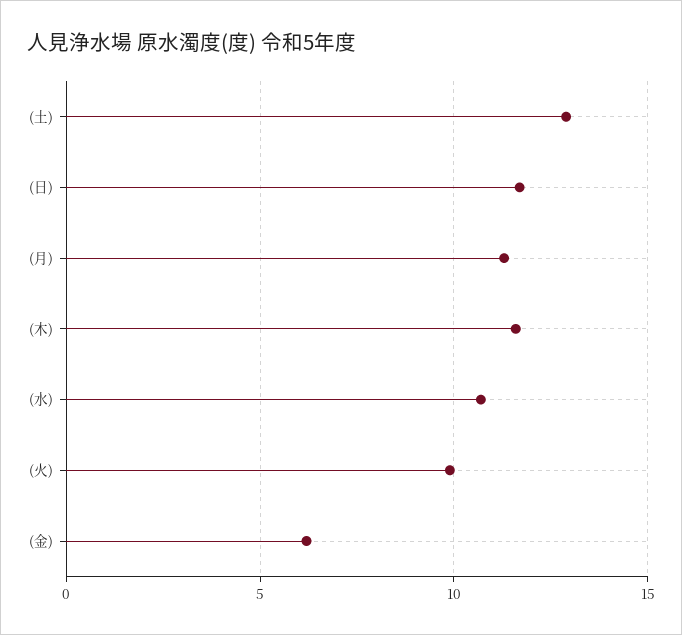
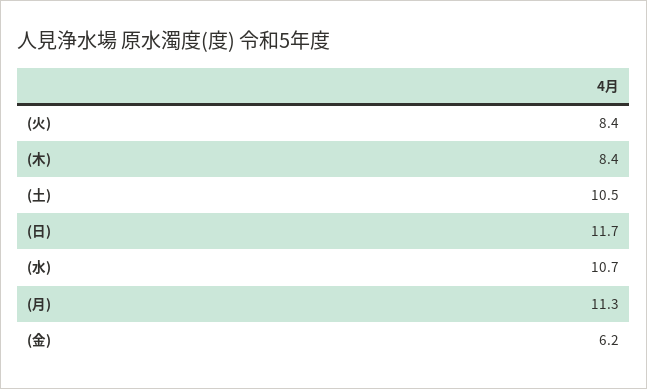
(土): 13 -> 10.5
(木): 11.5 -> 8.4
(火): 10 -> 8.4

